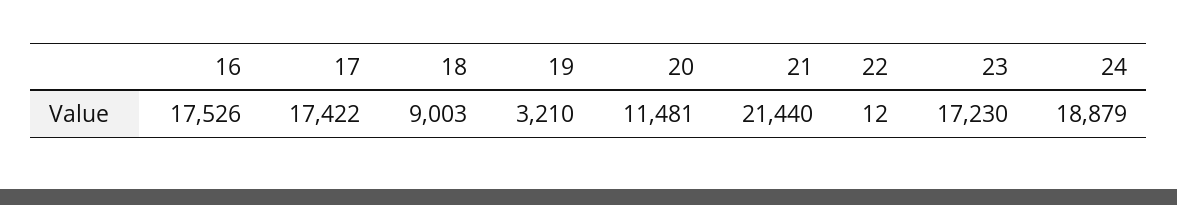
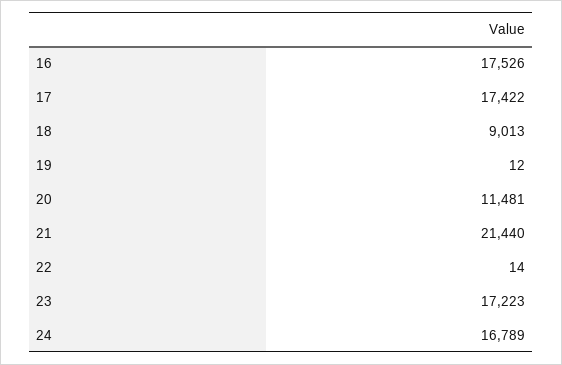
18: 9003 -> 9013
19: 3210 -> 12
22: 12 -> 14
23: 17230 -> 17223
24: 18879 -> 16789

